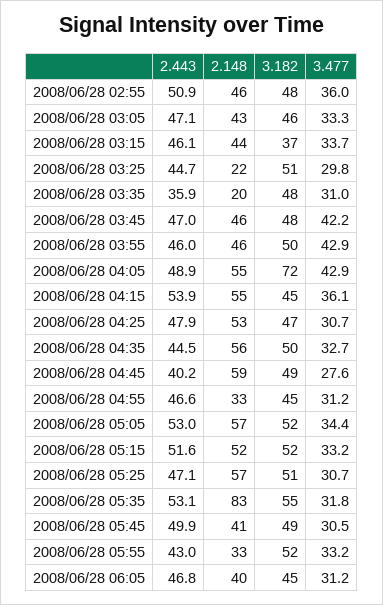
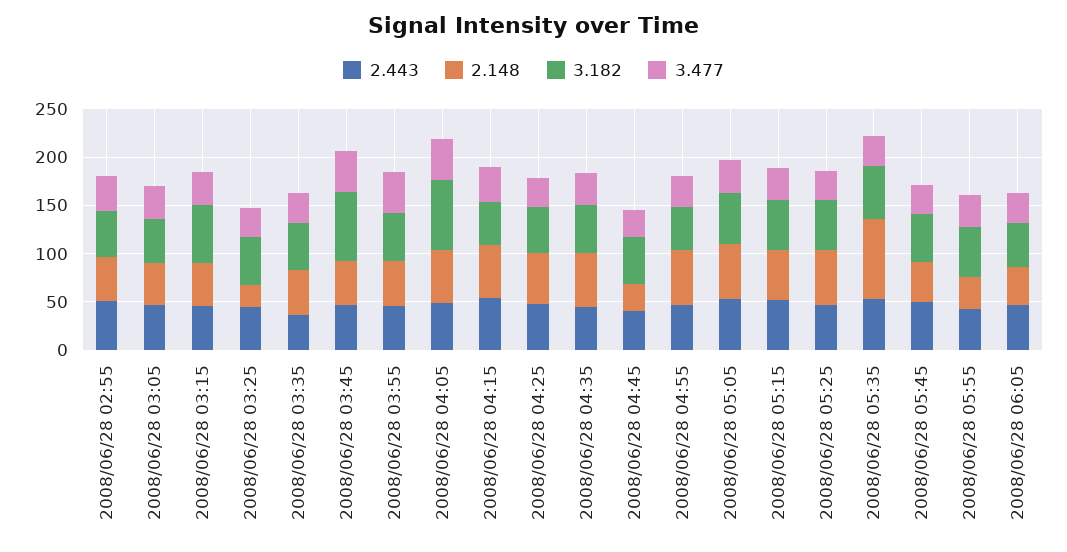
3.182, 2008/06/28 03:15: 37 -> 60
2.148, 2008/06/28 03:35: 20 -> 50
3.182, 2008/06/28 03:45: 48 -> 70
2.148, 2008/06/28 04:45: 59 -> 30
2.148, 2008/06/28 04:55: 33 -> 60

